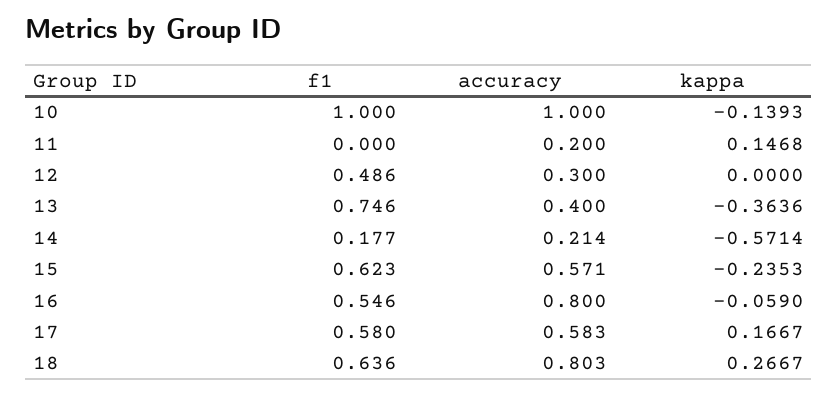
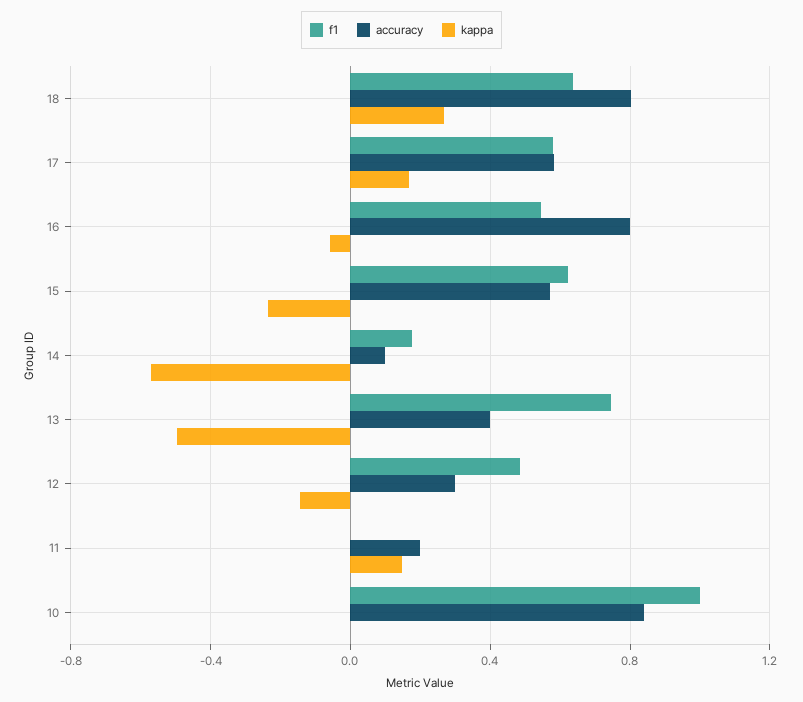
accuracy, 10: 1 -> 0.85
kappa, 10: -0.1393 -> 0
kappa, 12: 0 -> -0.15
kappa, 13: -0.3636 -> -0.5
accuracy, 14: 0.214 -> 0.1

